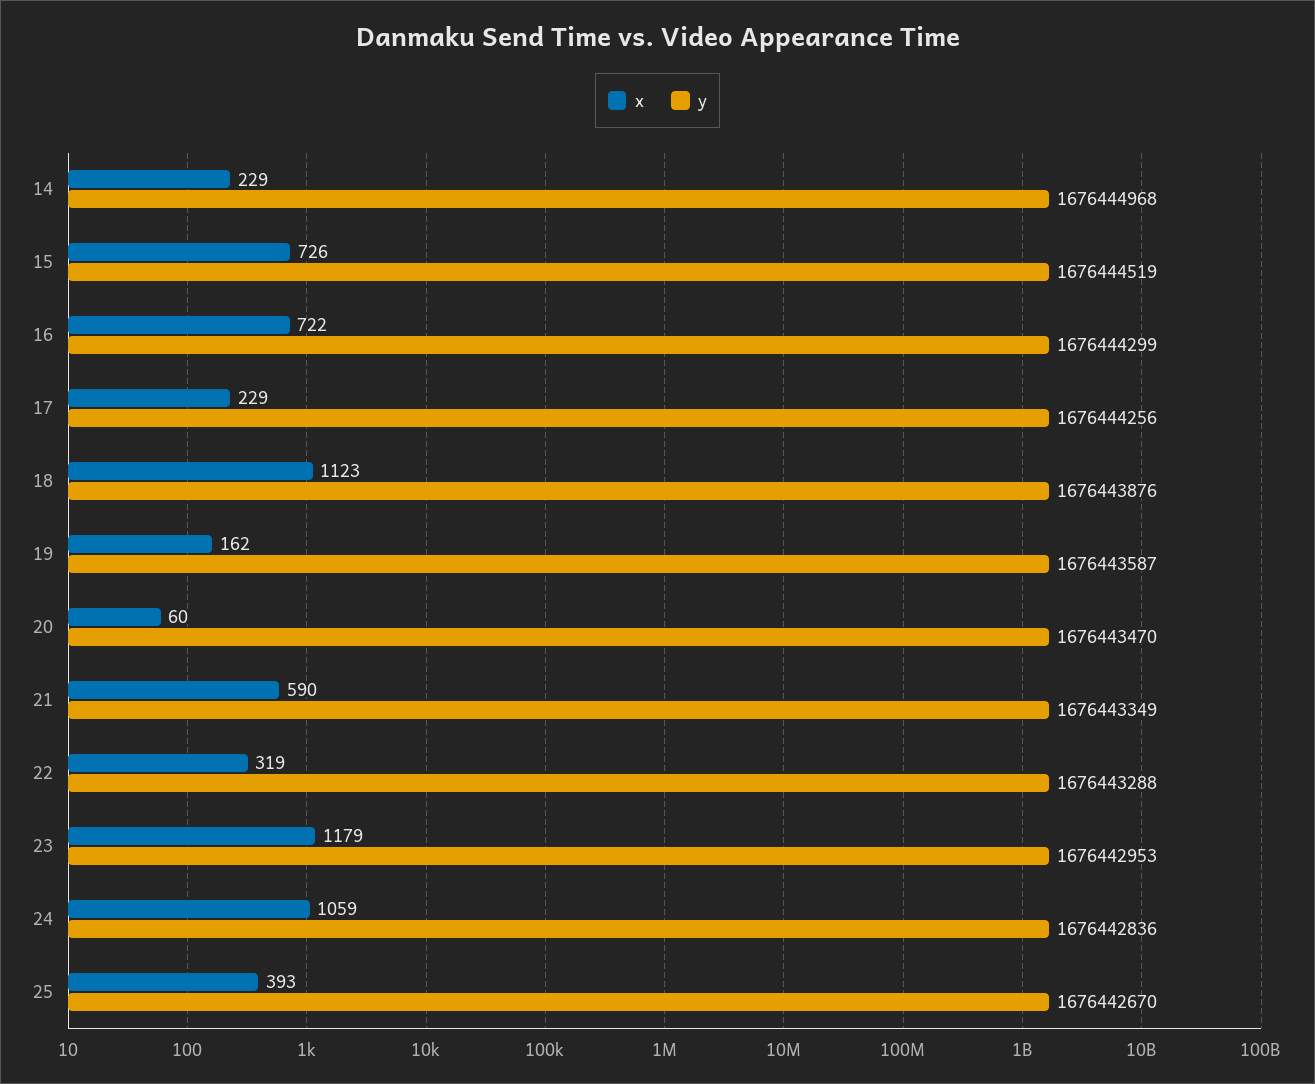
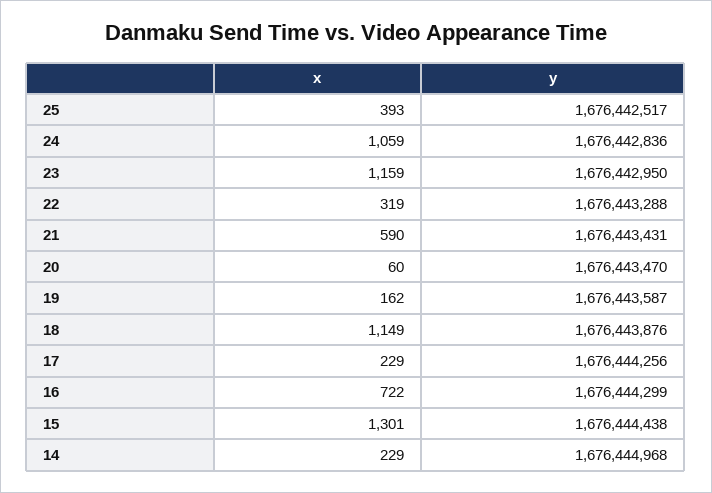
x, 15: 726 -> 1301
y, 15: 1676444519 -> 1676444438
x, 18: 1123 -> 1149
y, 21: 1676443349 -> 1676443431
x, 23: 1179 -> 1159
y, 23: 1676442953 -> 1676442950
y, 25: 1676442670 -> 1676442517

